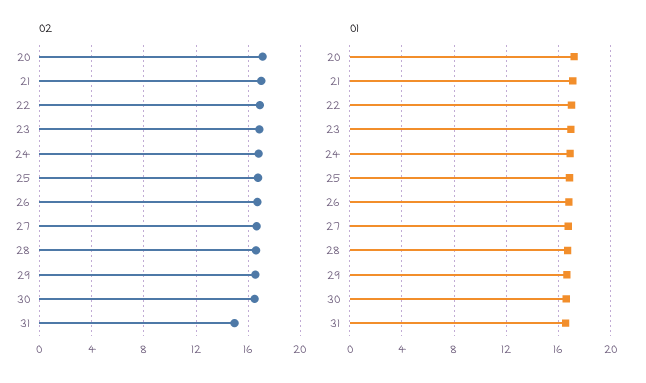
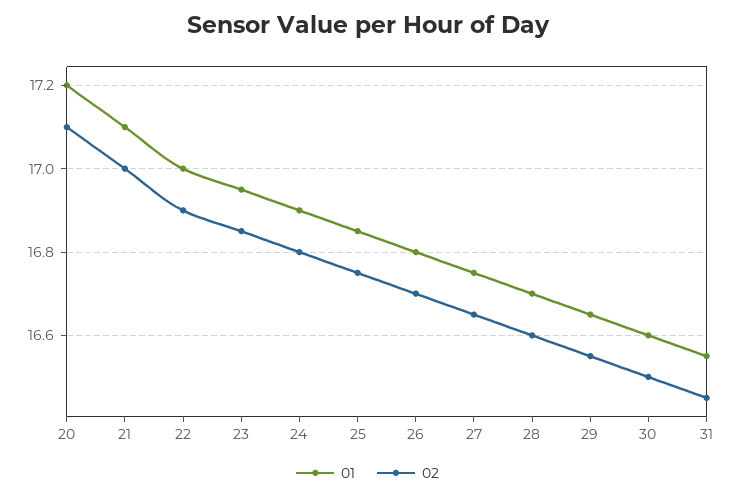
02, 31: 15 -> 16.45

